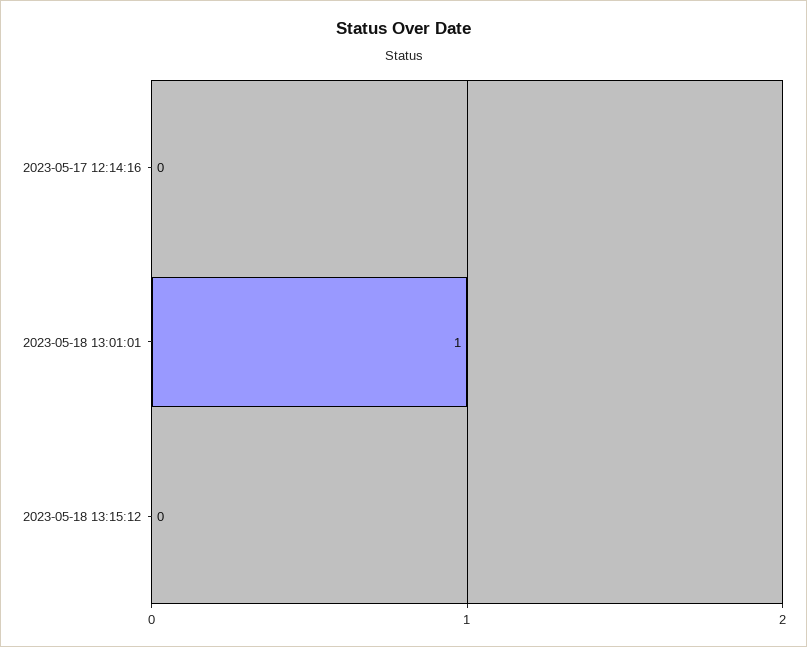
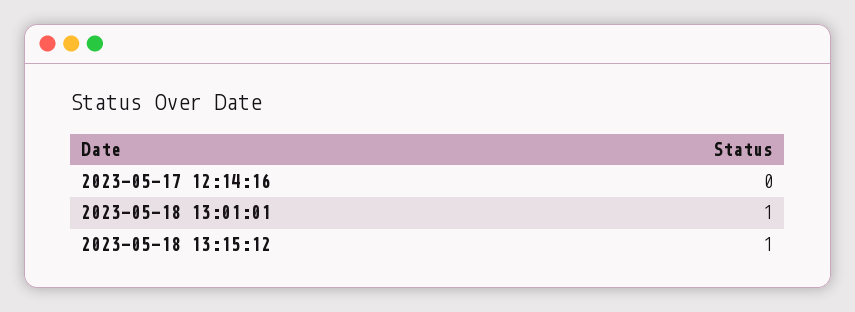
2023-05-18 13:15:12: 0 -> 1

